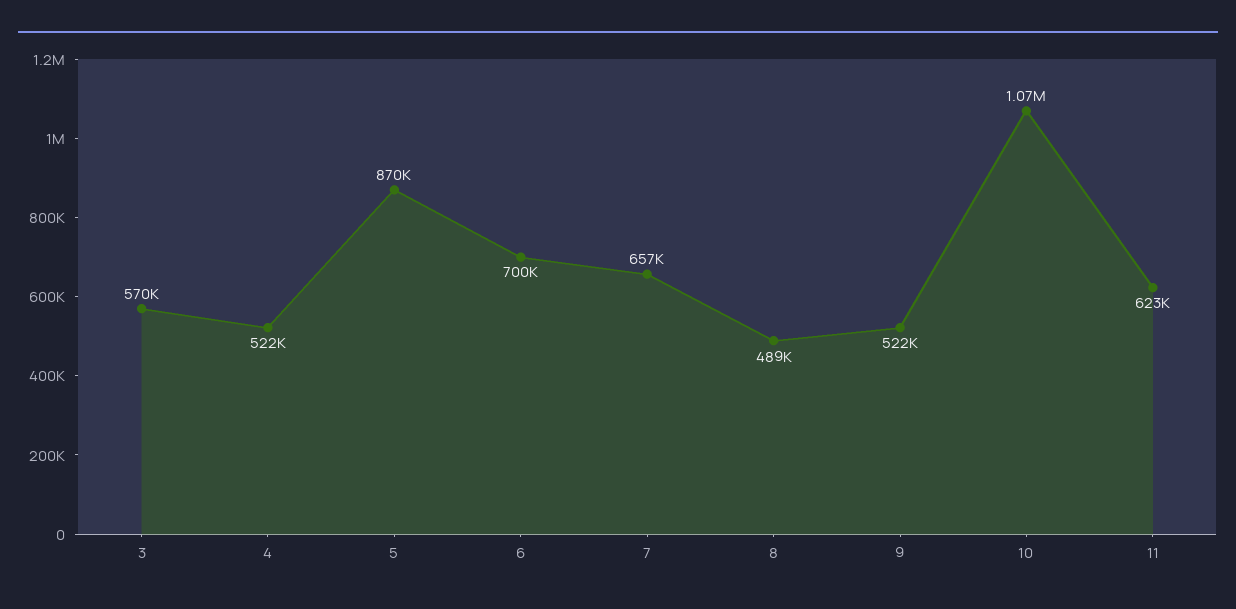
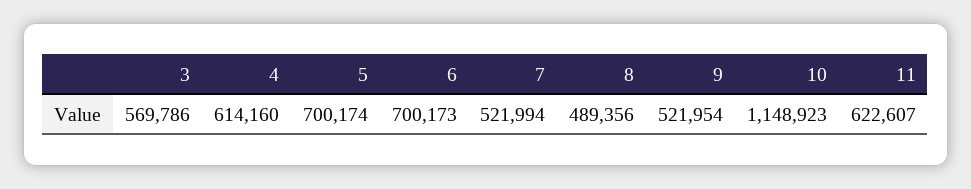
4: 522000 -> 614160
5: 870000 -> 700174
7: 657000 -> 521994
10: 1070000 -> 1148923

